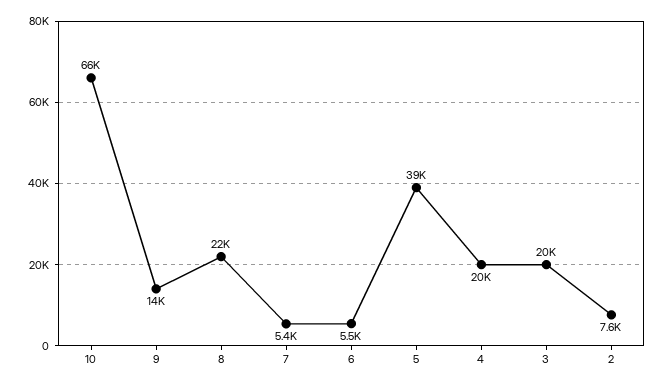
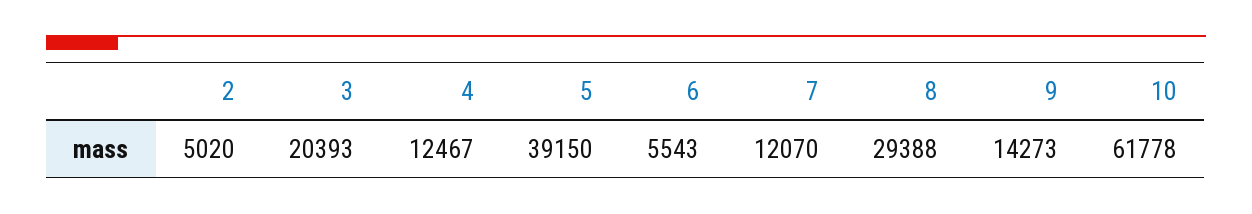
10: 66000 -> 61778
8: 22000 -> 29388
7: 5400 -> 12070
4: 20000 -> 12467
2: 7600 -> 5020

